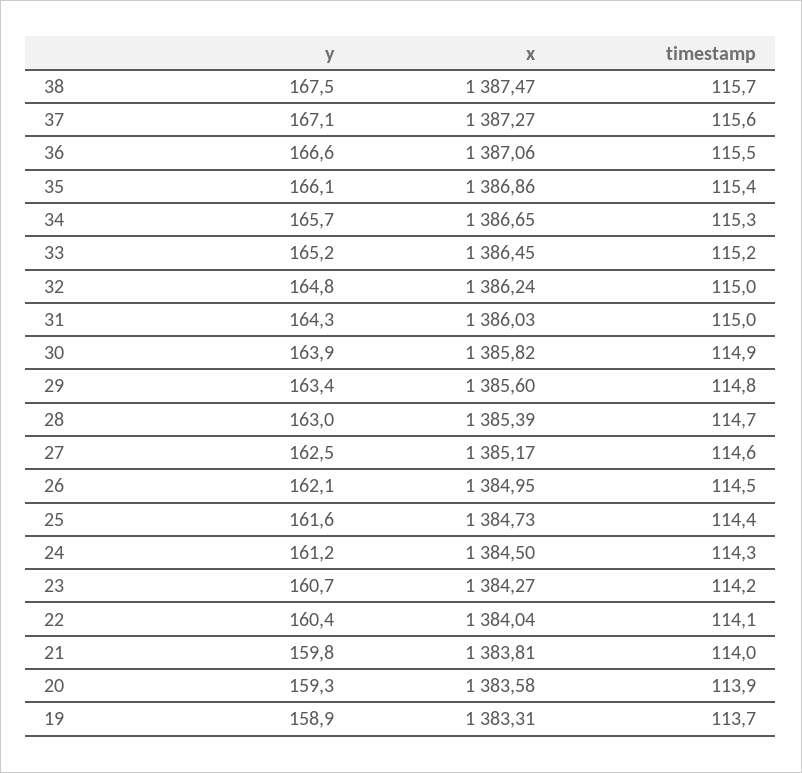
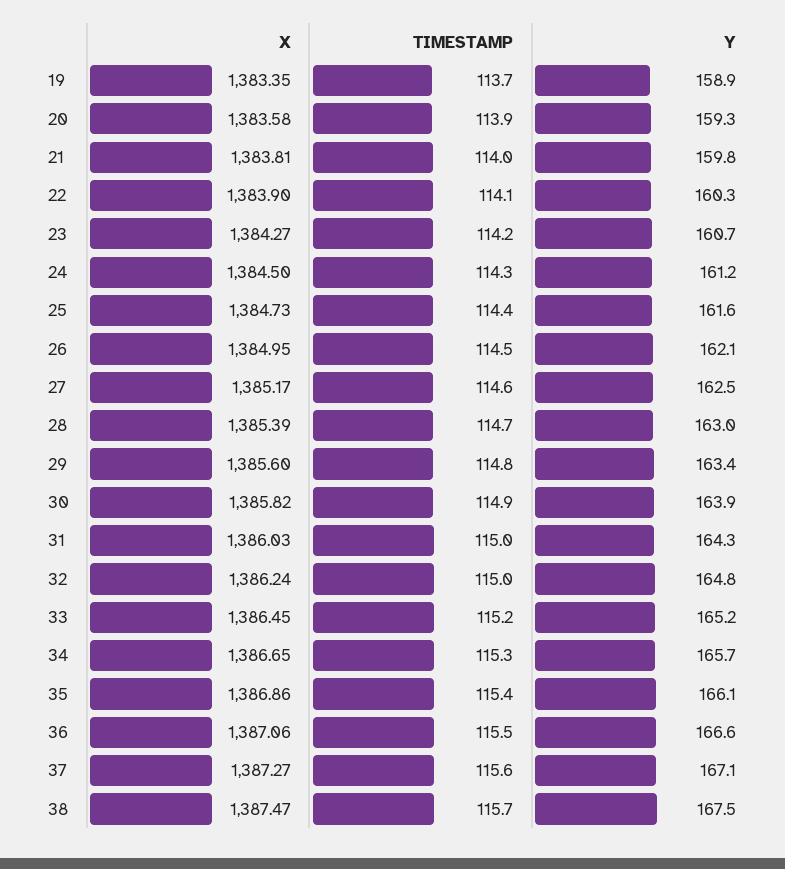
y, 22: 160.4 -> 160.3
x, 22: 1384.04 -> 1383.9
x, 19: 1383.31 -> 1383.35

